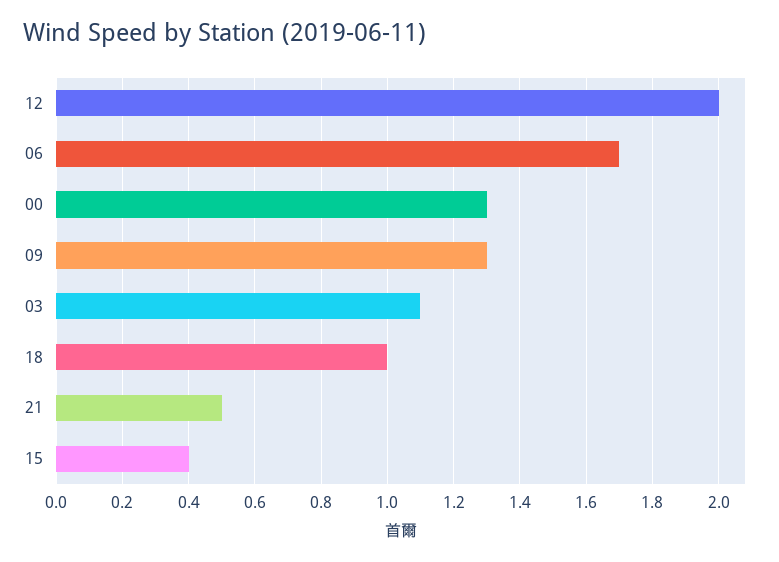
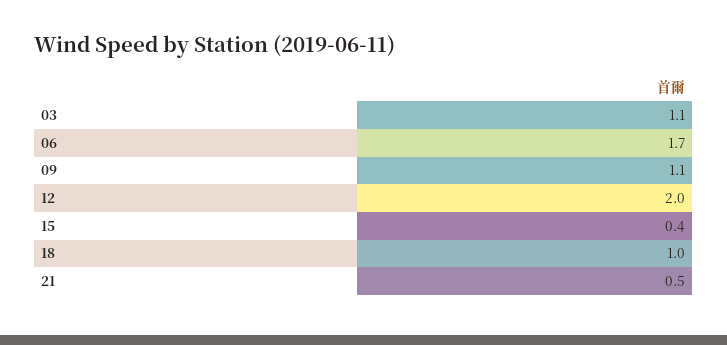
00: 1.3 -> none
09: 1.3 -> 1.1

